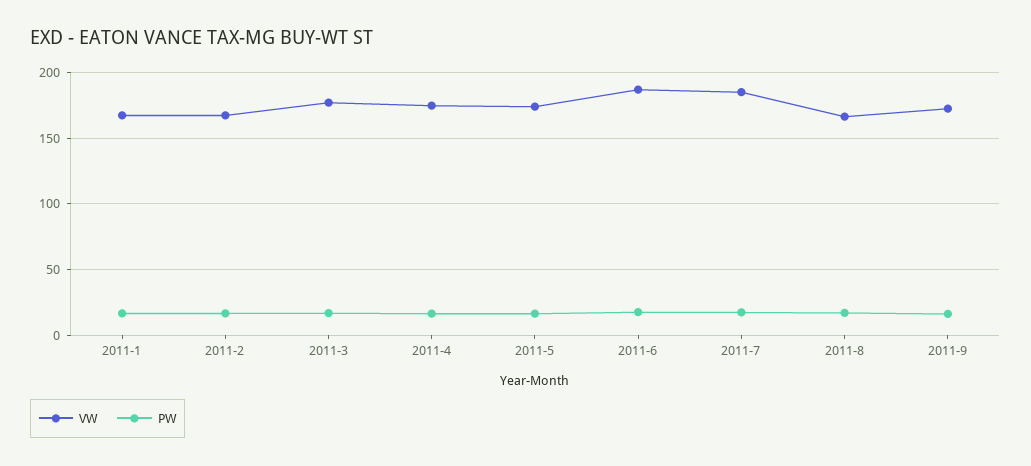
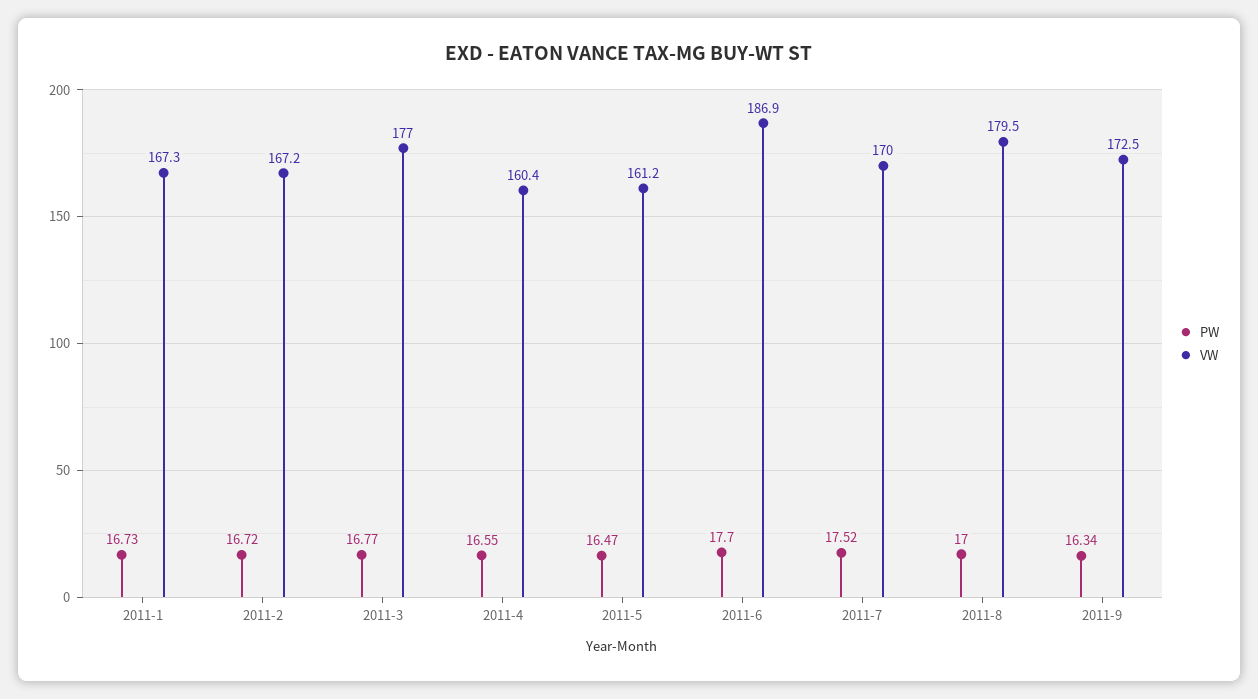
VW, 2011-4: 175 -> 160.4
VW, 2011-5: 175 -> 161.2
VW, 2011-7: 185 -> 170
VW, 2011-8: 165 -> 179.5

